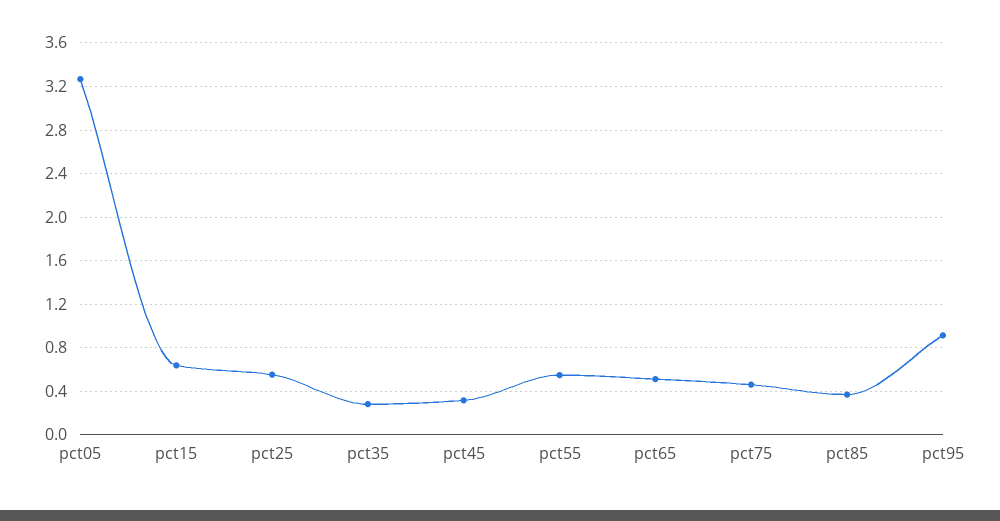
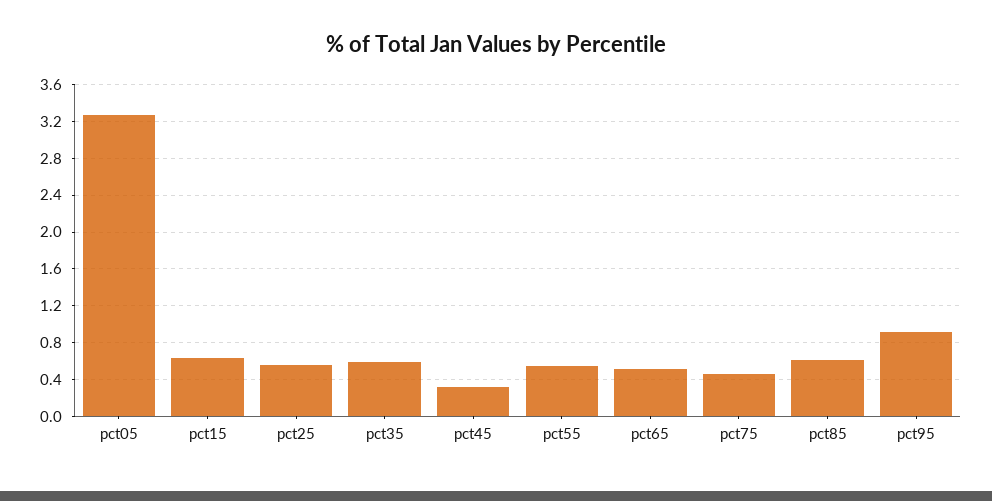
pct35: 0.3 -> 0.6
pct85: 0.4 -> 0.6

